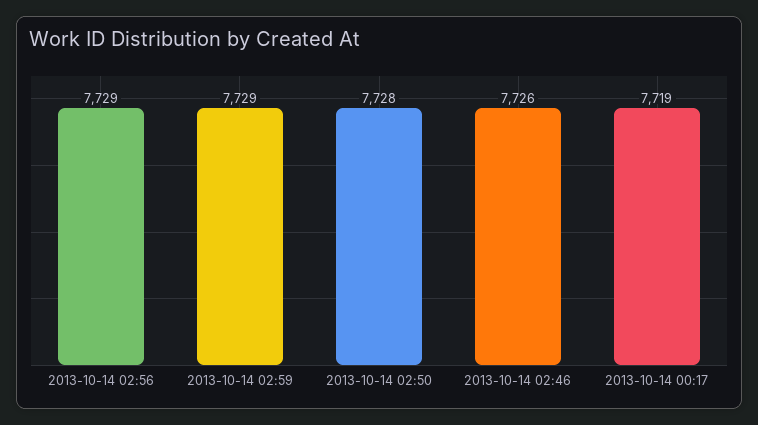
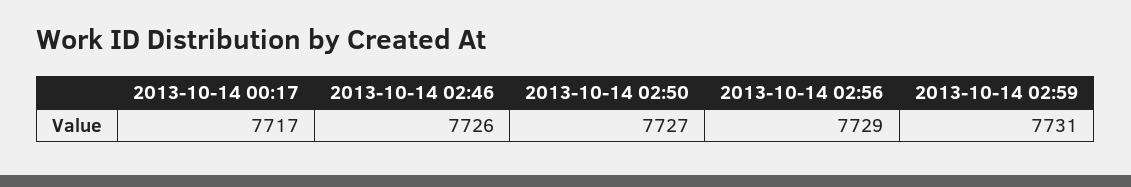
2013-10-14 02:59: 7729 -> 7731
2013-10-14 02:50: 7728 -> 7727
2013-10-14 00:17: 7719 -> 7717

